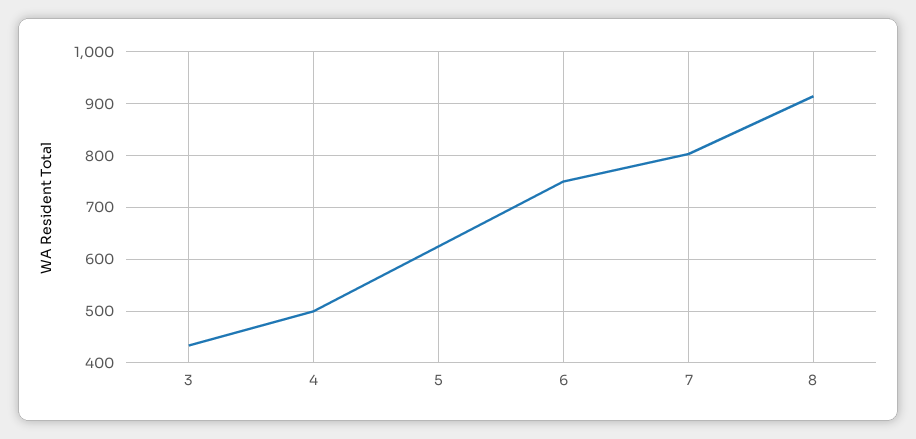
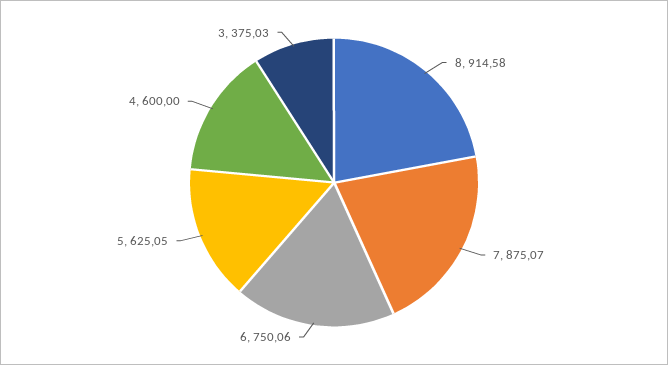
3: 440 -> 375.03
4: 500 -> 600
7: 800 -> 875.07

